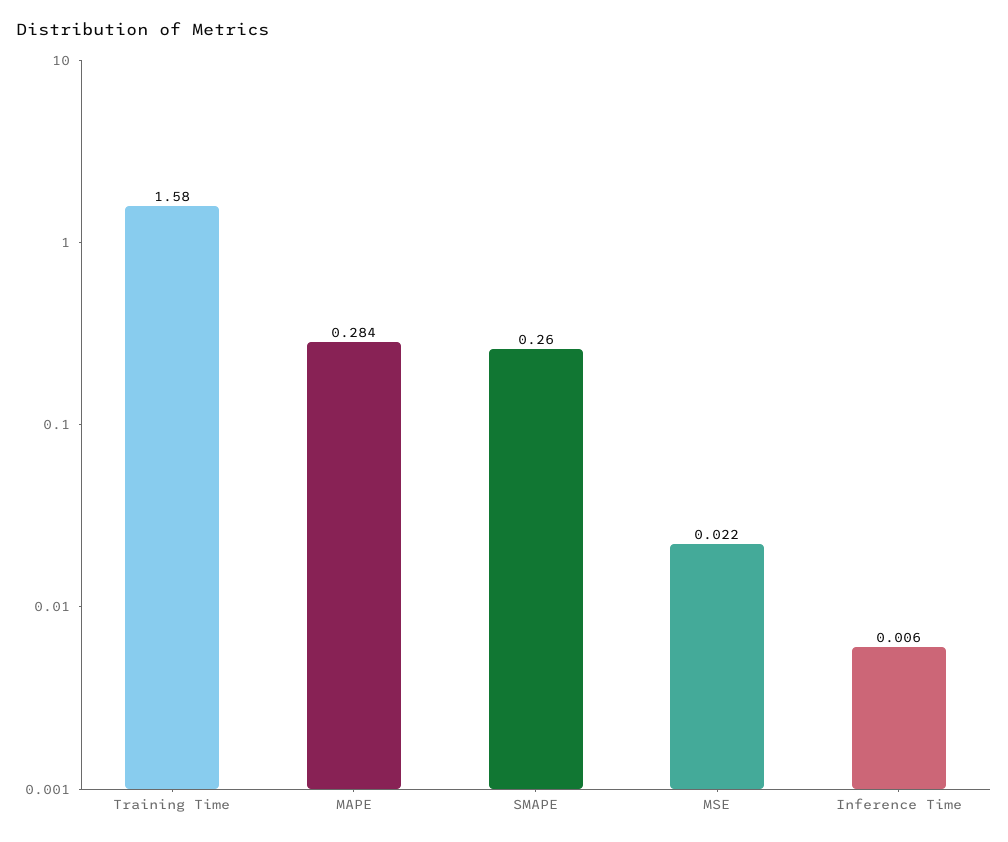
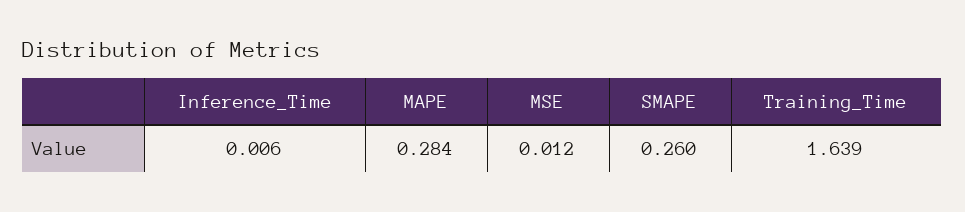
Training Time: 1.58 -> 1.639
MSE: 0.022 -> 0.012

